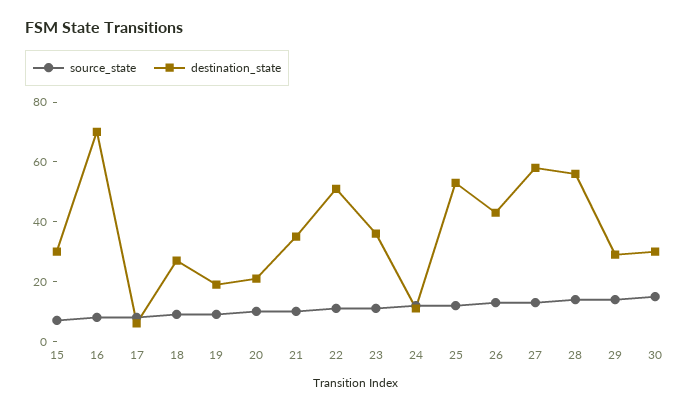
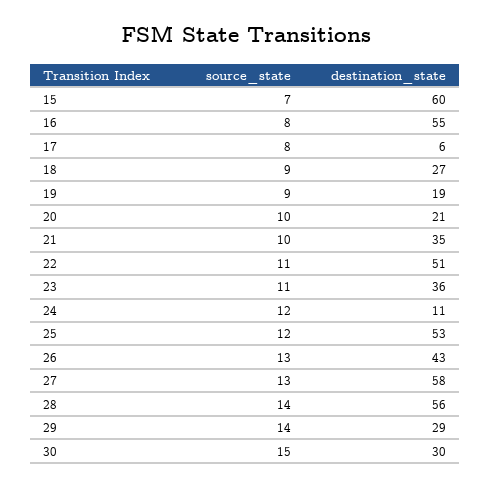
destination_state, 15: 30 -> 60
destination_state, 16: 70 -> 55

